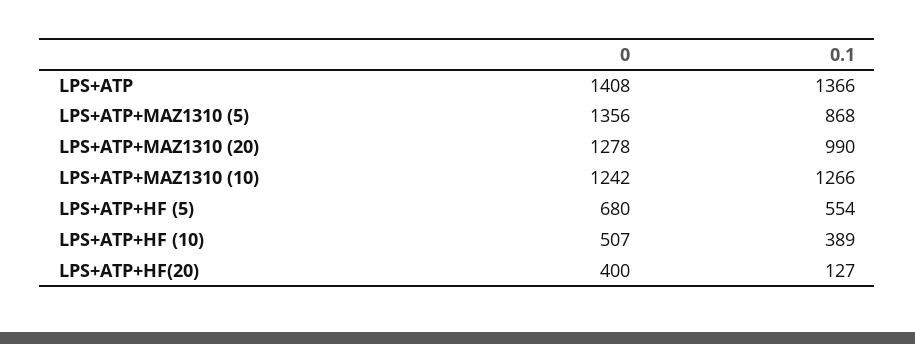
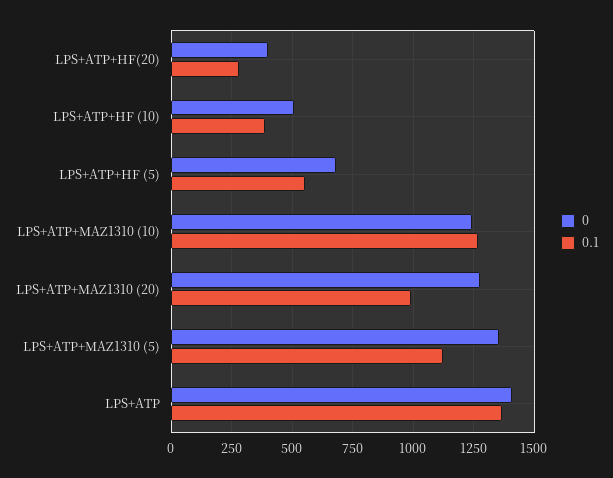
0.1, LPS+ATP+MAZ1310 (5): 868 -> 1125
0.1, LPS+ATP+HF(20): 127 -> 275

